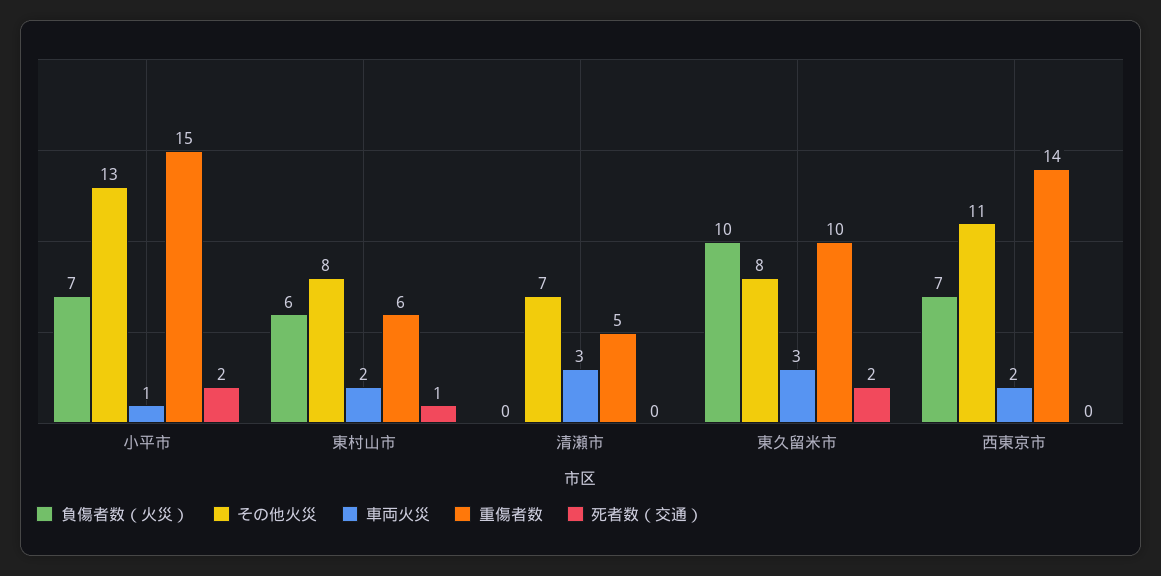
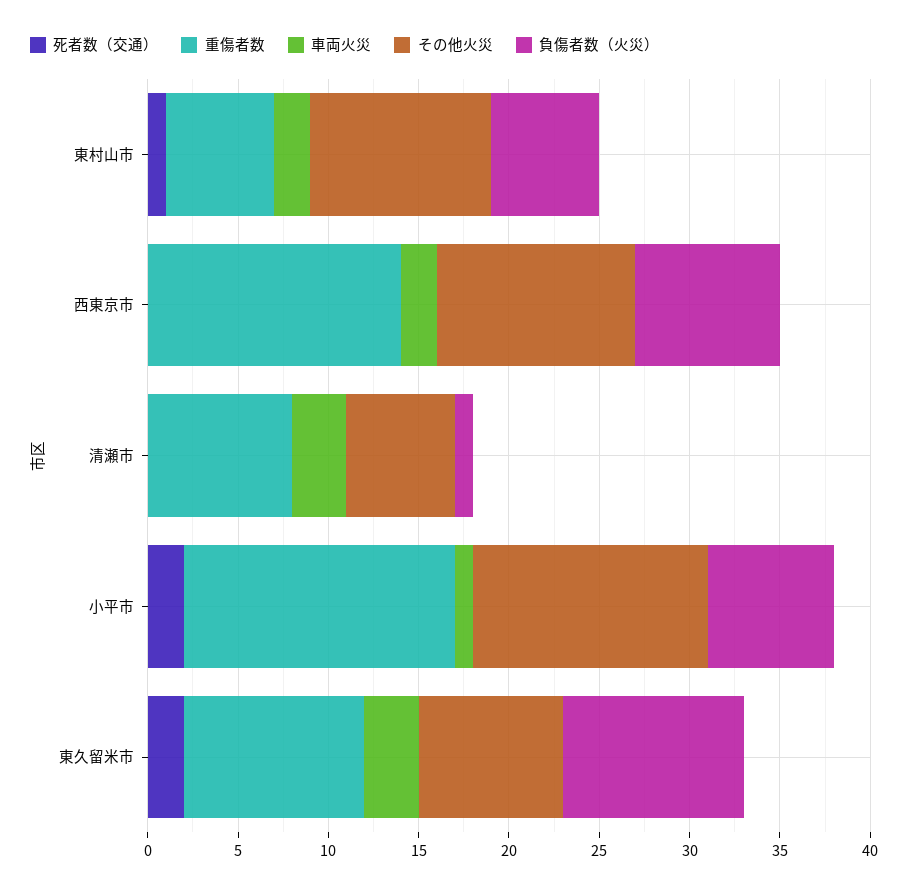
その他火災, 東村山市: 8 -> 10
負傷者数（火災）, 清瀬市: 0 -> 1
その他火災, 清瀬市: 7 -> 6
重傷者数, 清瀬市: 5 -> 8
負傷者数（火災）, 西東京市: 7 -> 8

